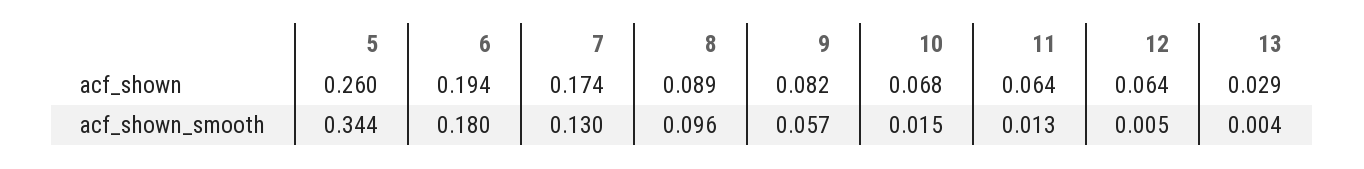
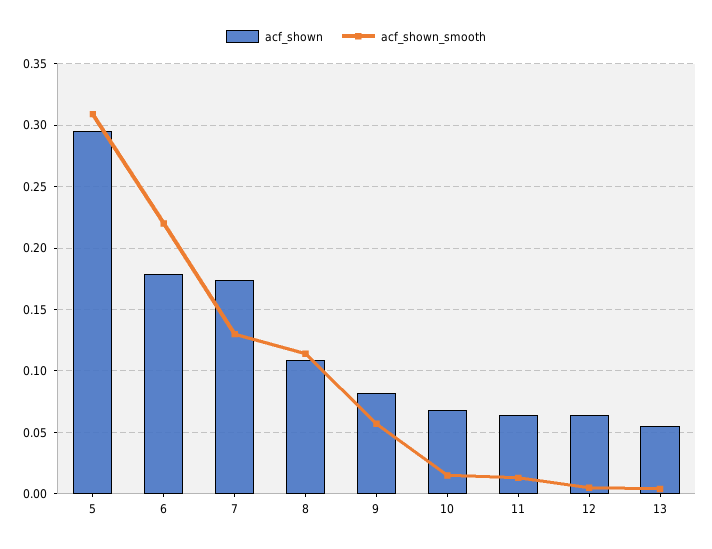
acf_shown, 5: 0.26 -> 0.295
acf_shown, 6: 0.194 -> 0.18
acf_shown, 8: 0.089 -> 0.11
acf_shown, 13: 0.029 -> 0.055
acf_shown_smooth, 5: 0.344 -> 0.31
acf_shown_smooth, 6: 0.18 -> 0.22
acf_shown_smooth, 8: 0.096 -> 0.115

